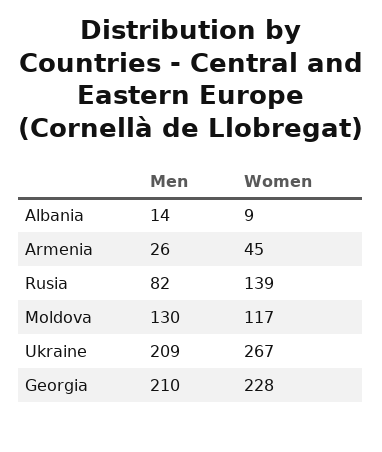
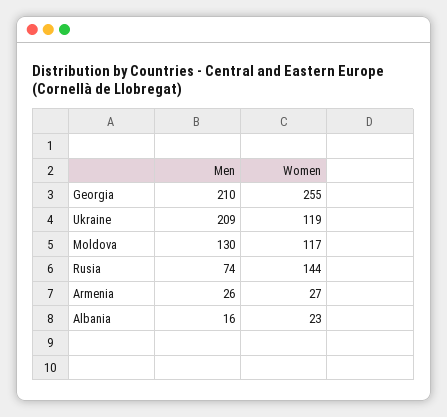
Men, Albania: 14 -> 16
Women, Albania: 9 -> 23
Women, Armenia: 45 -> 27
Men, Rusia: 82 -> 74
Women, Rusia: 139 -> 144
Women, Ukraine: 267 -> 119
Women, Georgia: 228 -> 255

